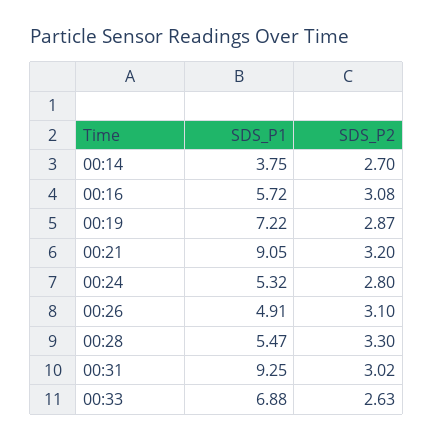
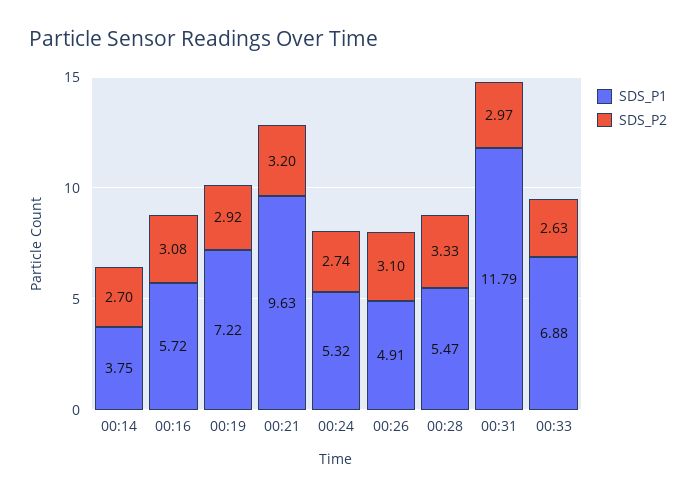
SDS_P2, 00:19: 2.87 -> 2.92
SDS_P1, 00:21: 9.05 -> 9.63
SDS_P2, 00:24: 2.8 -> 2.74
SDS_P2, 00:28: 3.3 -> 3.33
SDS_P1, 00:31: 9.25 -> 11.79
SDS_P2, 00:31: 3.02 -> 2.97

